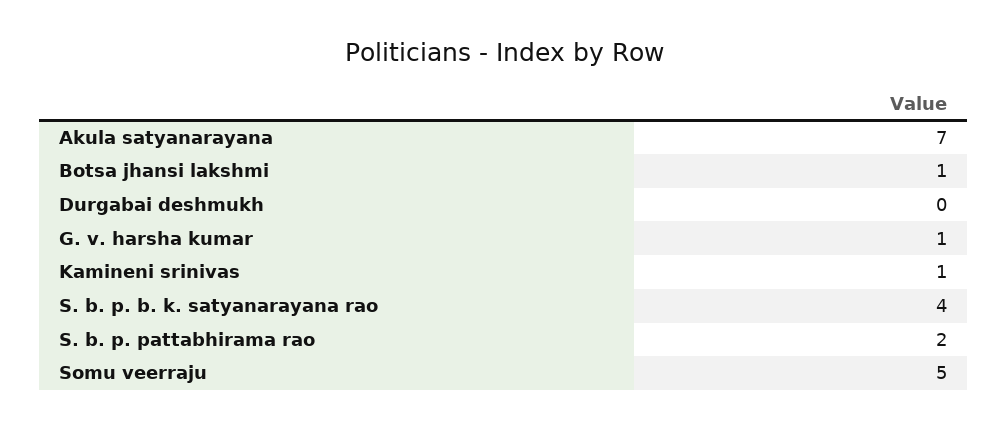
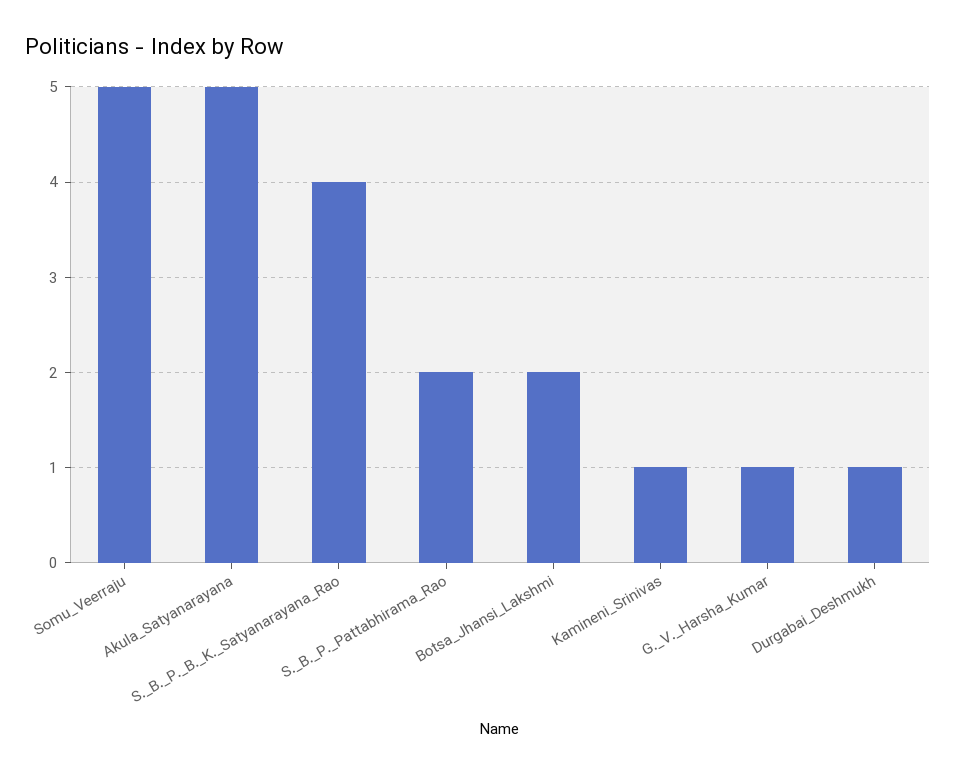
Akula satyanarayana: 7 -> 5
Botsa jhansi lakshmi: 1 -> 2
Durgabai deshmukh: 0 -> 1

